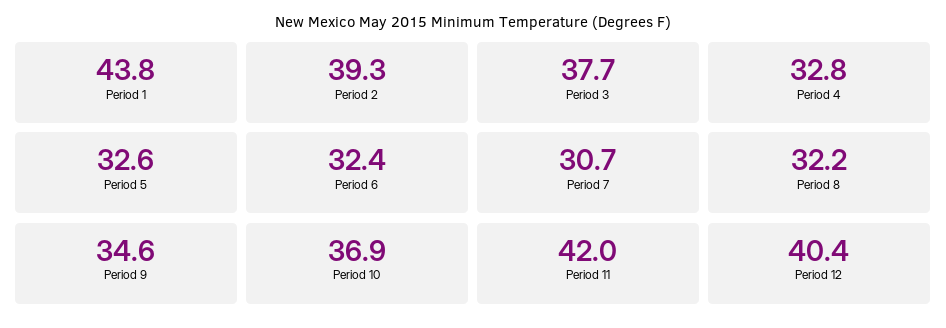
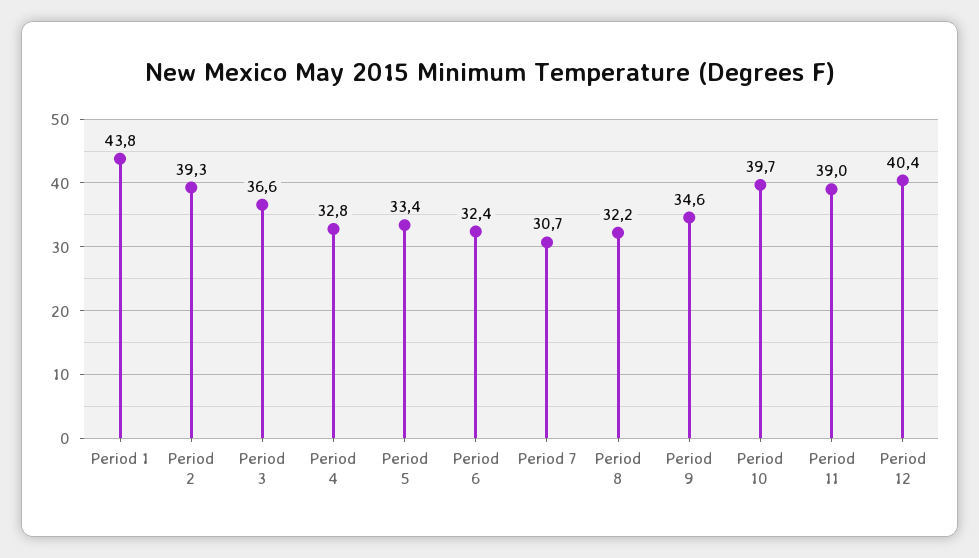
Period 3: 37.7 -> 36.6
Period 5: 32.6 -> 33.4
Period 10: 36.9 -> 39.7
Period 11: 42 -> 39

